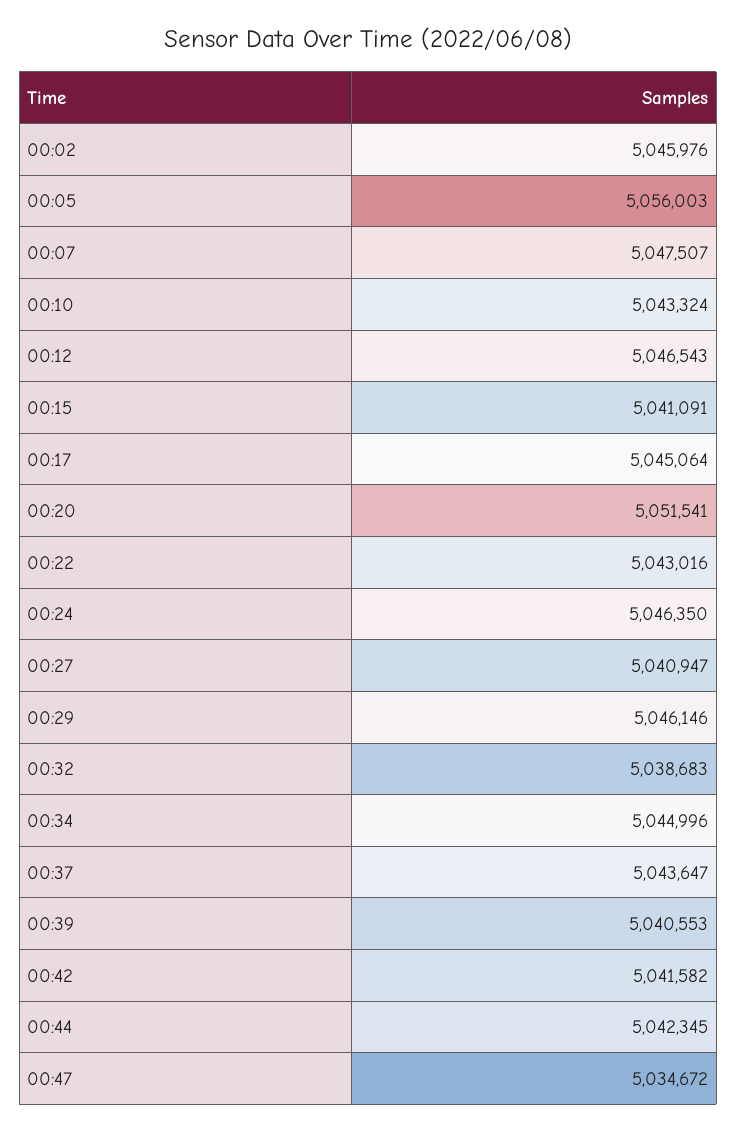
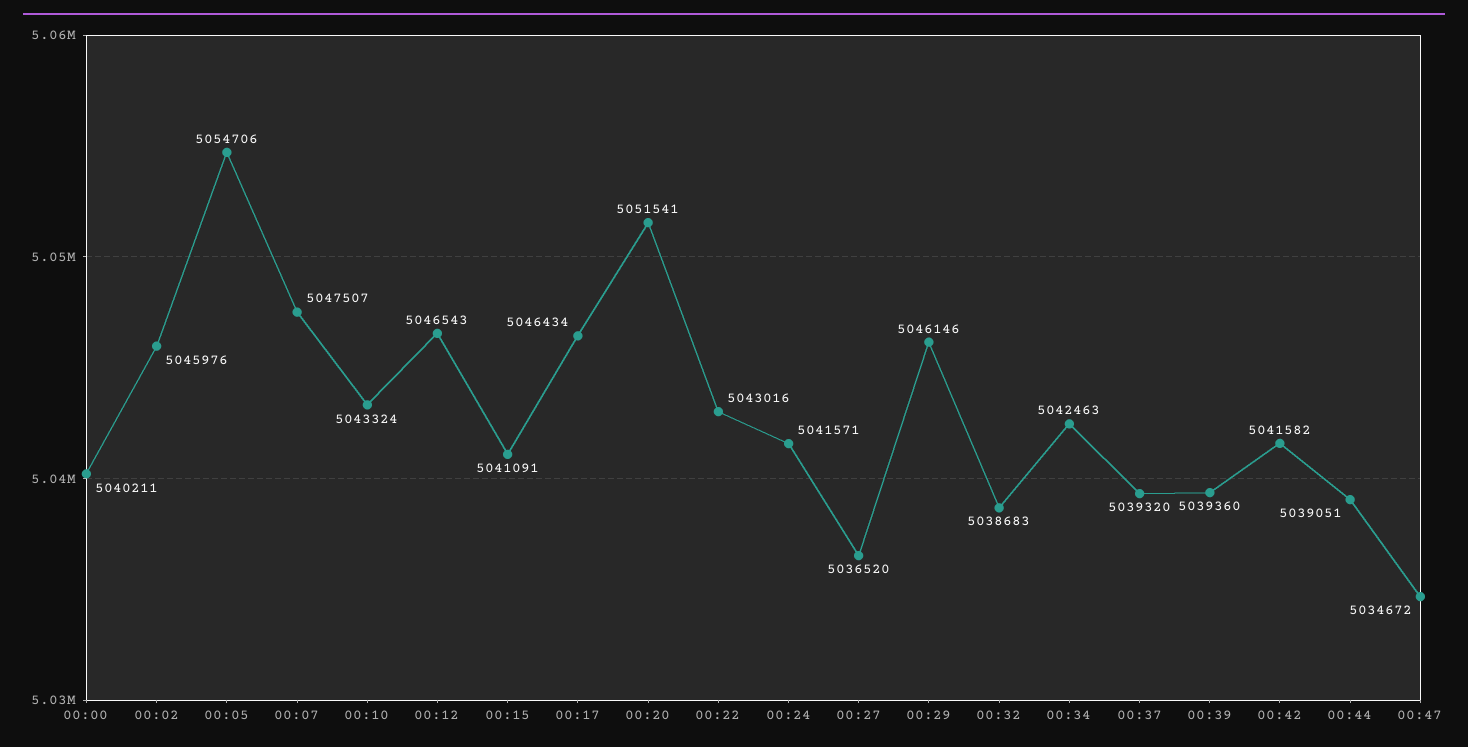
00:05: 5056003 -> 5054706
00:17: 5045064 -> 5046434
00:24: 5046350 -> 5041571
00:27: 5040947 -> 5036520
00:34: 5044996 -> 5042463
00:37: 5043647 -> 5039320
00:39: 5040553 -> 5039360
00:44: 5042345 -> 5039051
00:00: none -> 5040211

